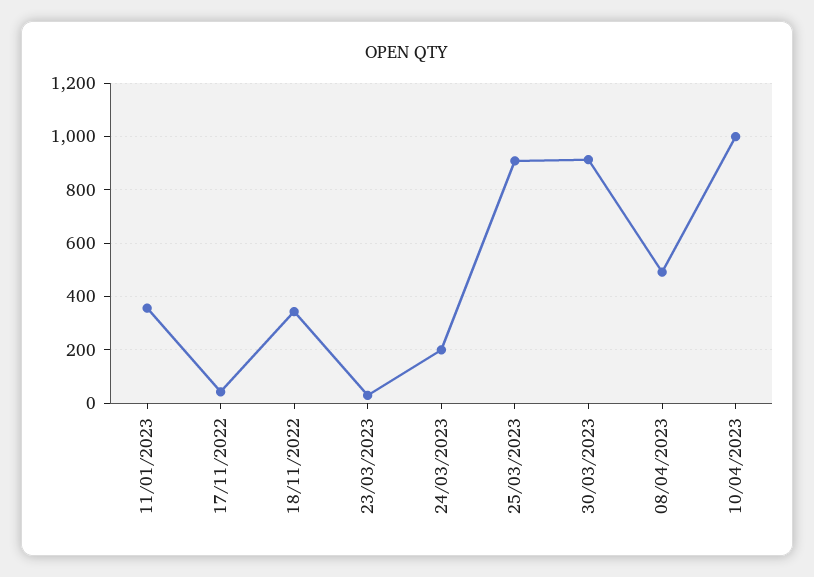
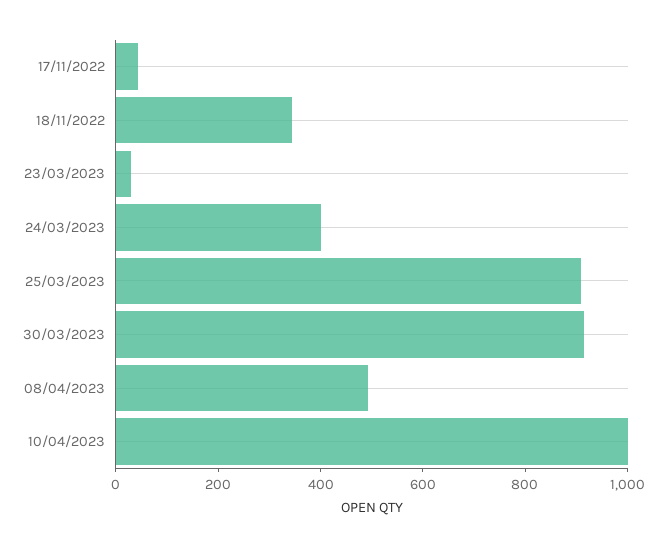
11/01/2023: 350 -> none
24/03/2023: 200 -> 400

